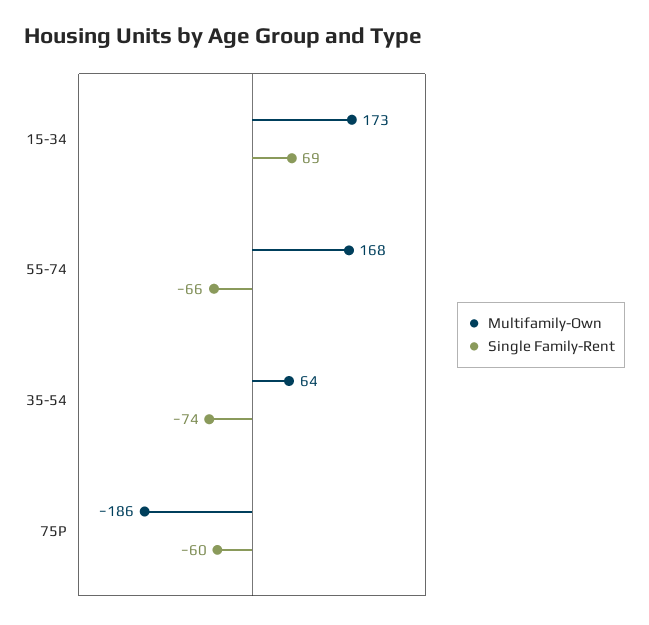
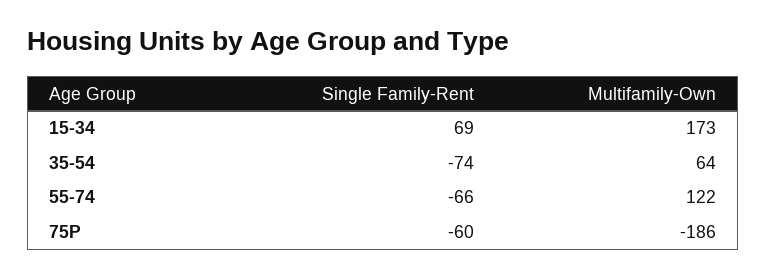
Multifamily-Own, 55-74: 168 -> 122

